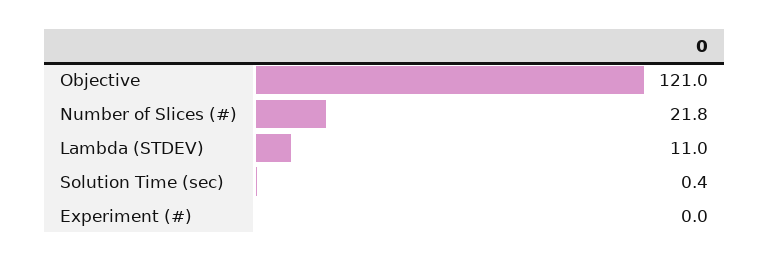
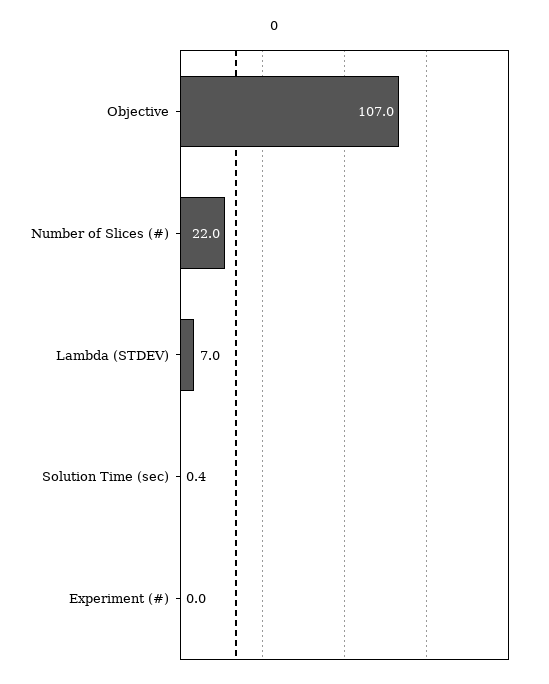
Objective: 121 -> 107
Number of Slices (#): 21.8 -> 22
Lambda (STDEV): 11 -> 7

